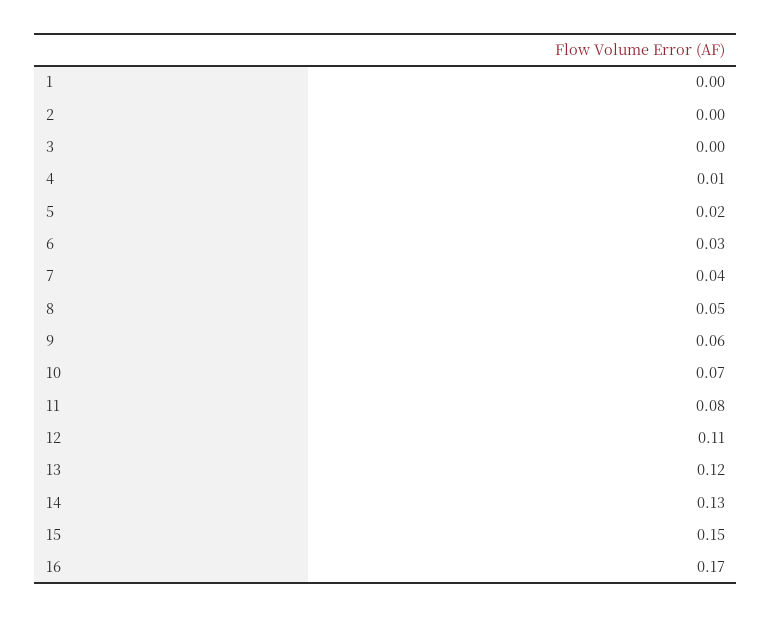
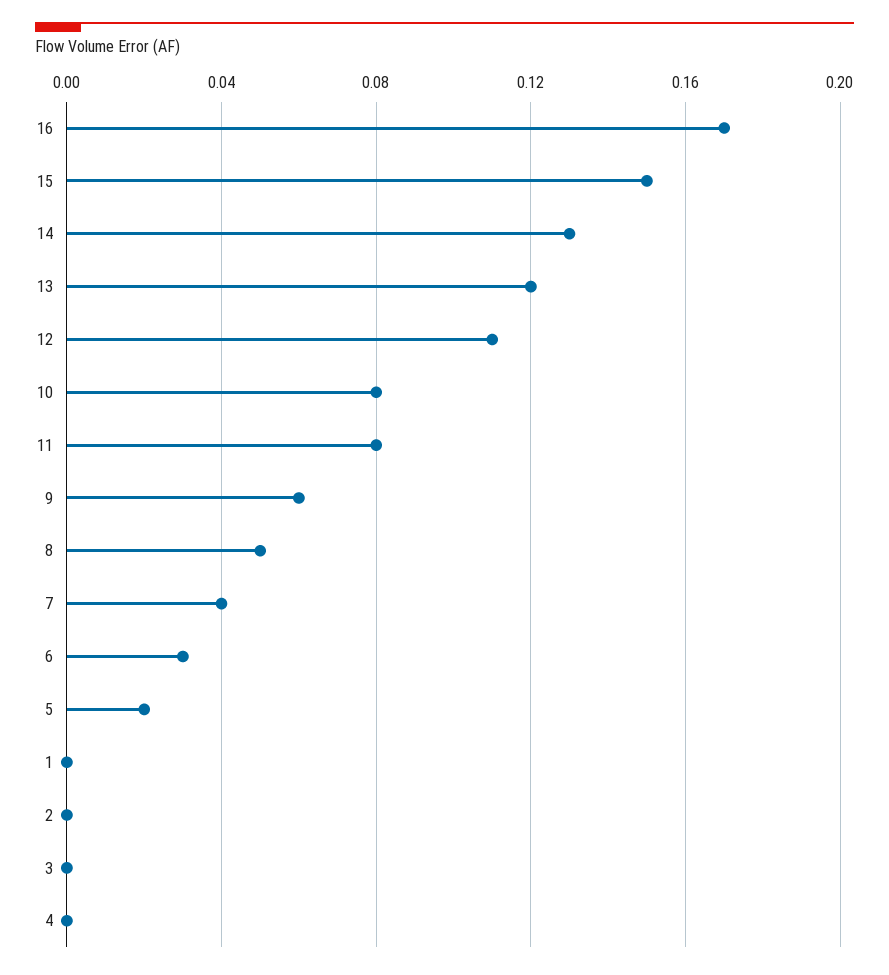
4: 0.01 -> 0
10: 0.07 -> 0.08

